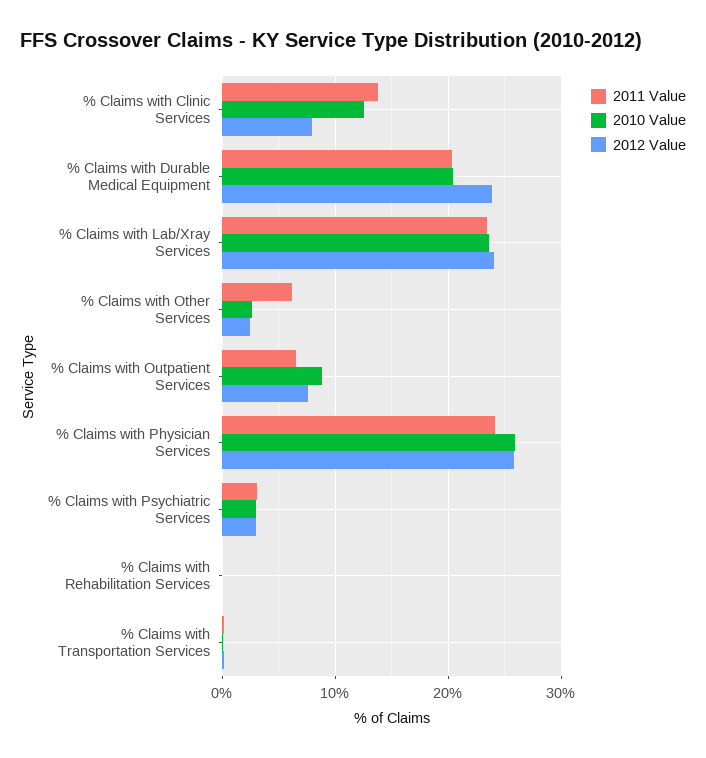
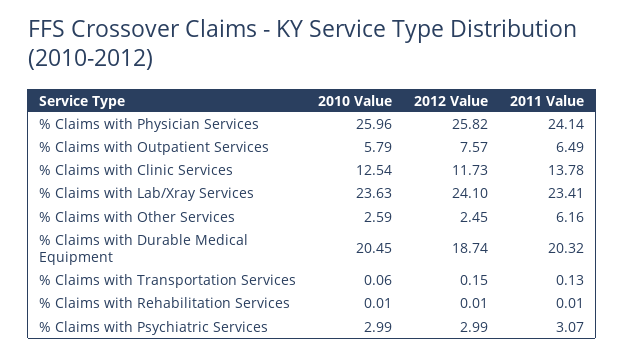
2012 Value, % Claims with Clinic Services: 8 -> 11.73
2012 Value, % Claims with Durable Medical Equipment: 24 -> 18.74
2010 Value, % Claims with Outpatient Services: 9 -> 5.79

